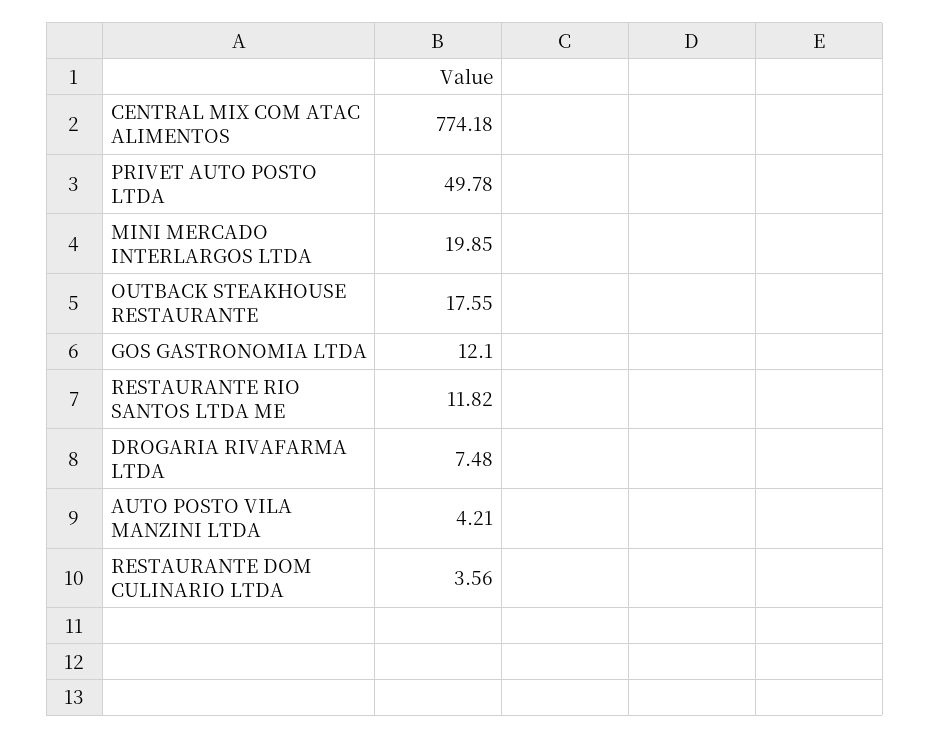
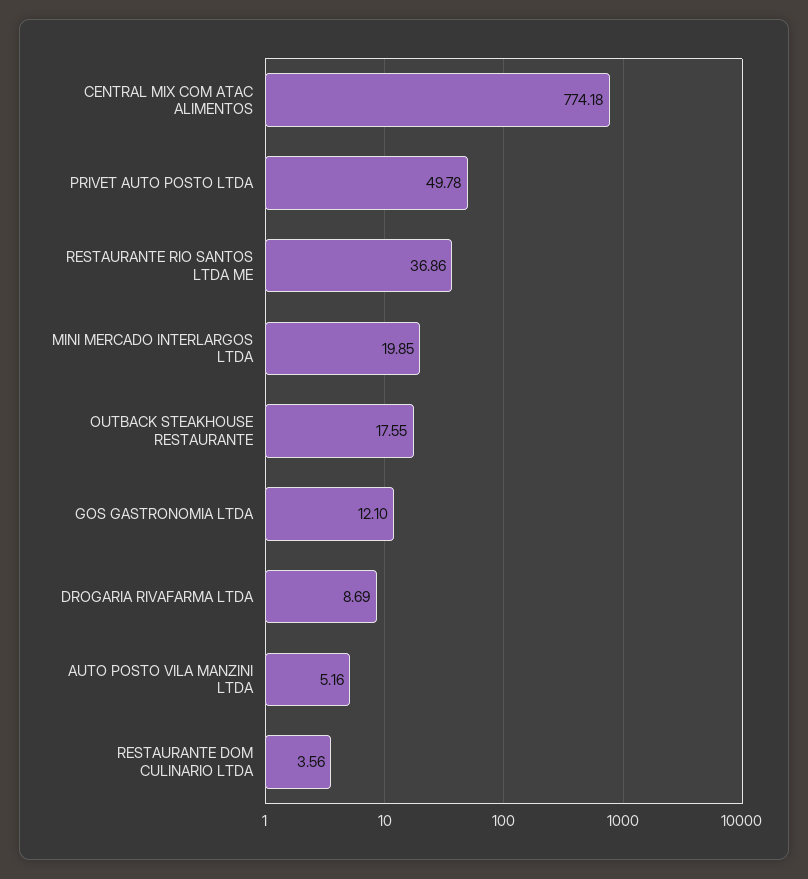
RESTAURANTE RIO SANTOS LTDA ME: 11.82 -> 36.86
DROGARIA RIVAFARMA LTDA: 7.48 -> 8.69
AUTO POSTO VILA MANZINI LTDA: 4.21 -> 5.16

